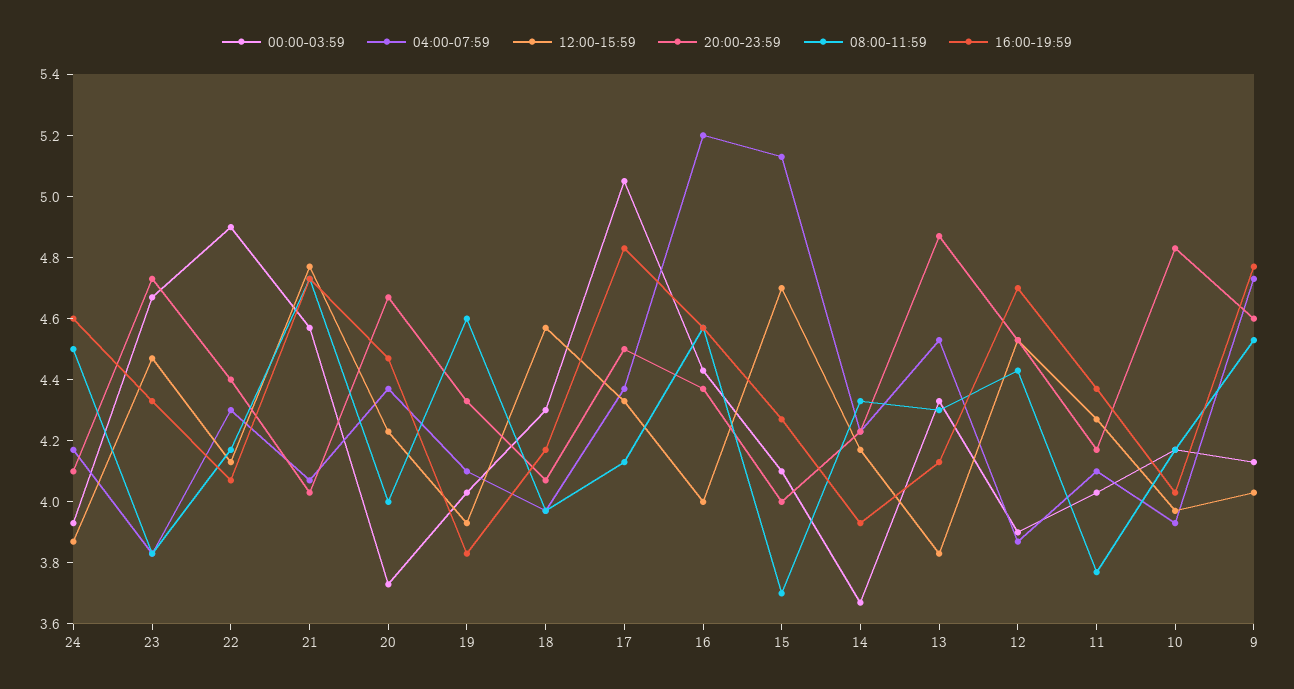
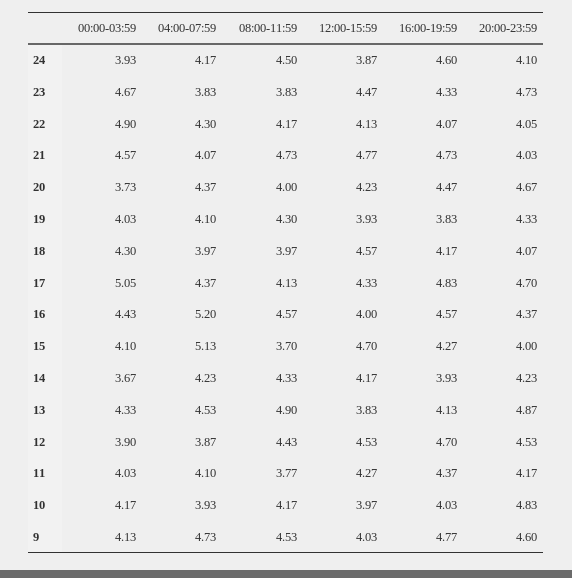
20:00-23:59, 22: 4.4 -> 4.05
08:00-11:59, 19: 4.6 -> 4.3
20:00-23:59, 17: 4.5 -> 4.7
08:00-11:59, 13: 4.3 -> 4.9

